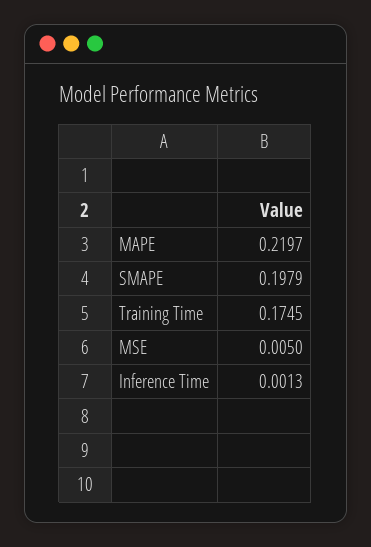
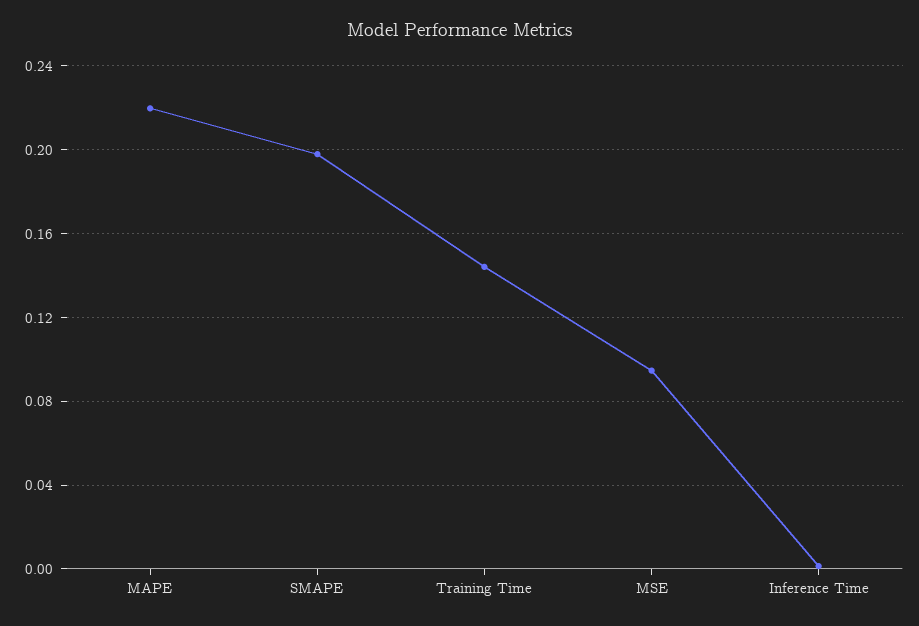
Training Time: 0.1745 -> 0.145
MSE: 0.005 -> 0.095

